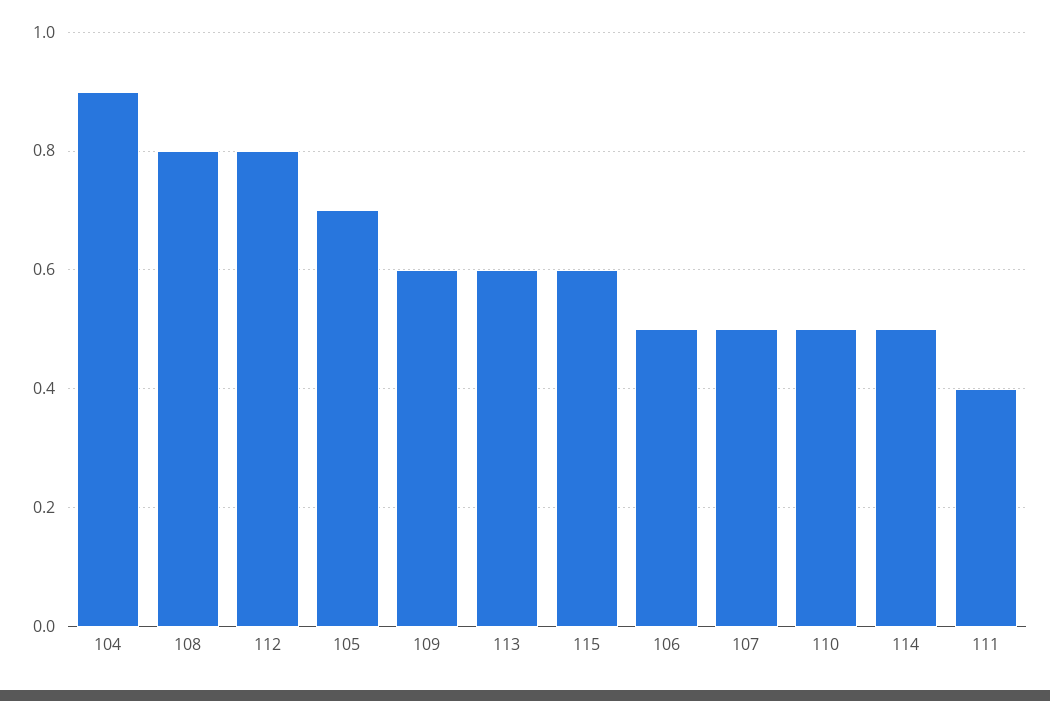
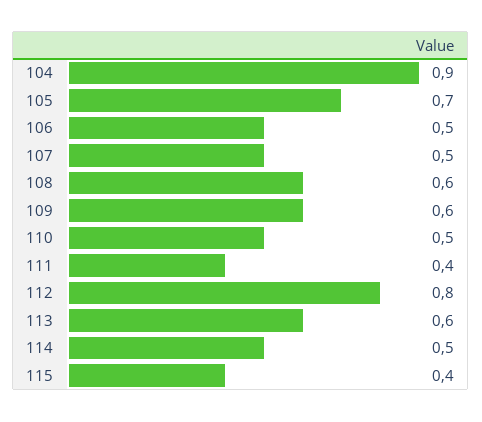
108: 0.8 -> 0.6
115: 0.6 -> 0.4

